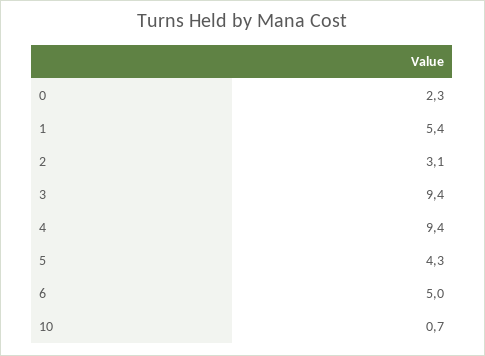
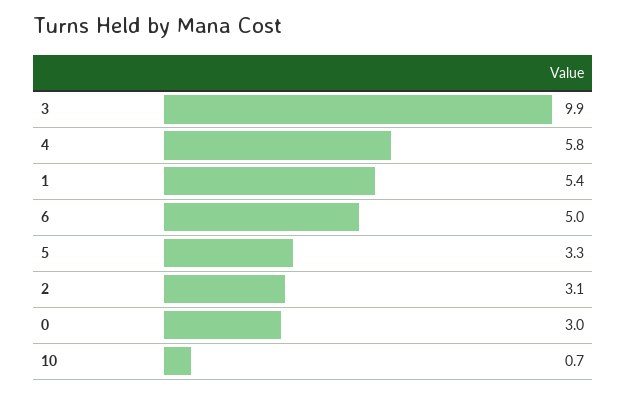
0: 2.3 -> 3
3: 9.4 -> 9.9
4: 9.4 -> 5.8
5: 4.3 -> 3.3

